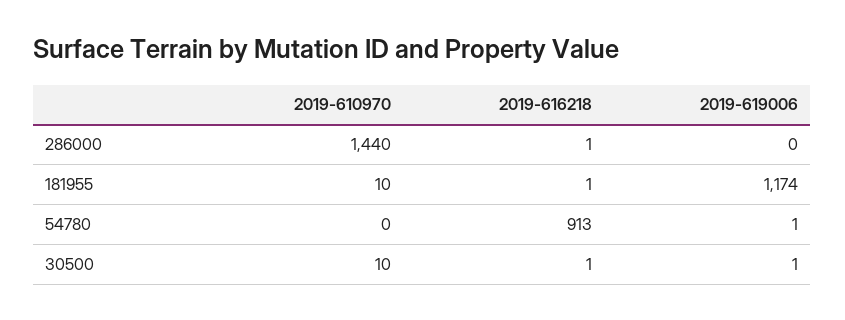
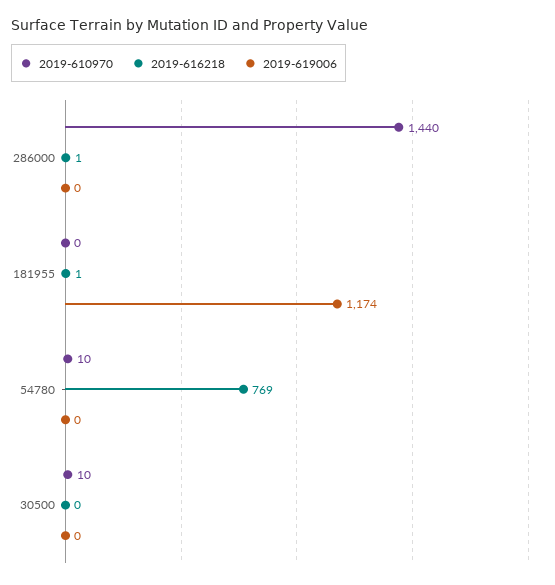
2019-610970, 181955: 10 -> 0
2019-610970, 54780: 0 -> 10
2019-616218, 54780: 913 -> 769
2019-619006, 54780: 1 -> 0
2019-616218, 30500: 1 -> 0
2019-619006, 30500: 1 -> 0

